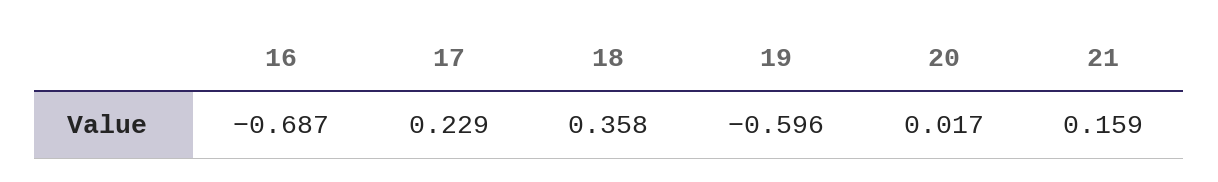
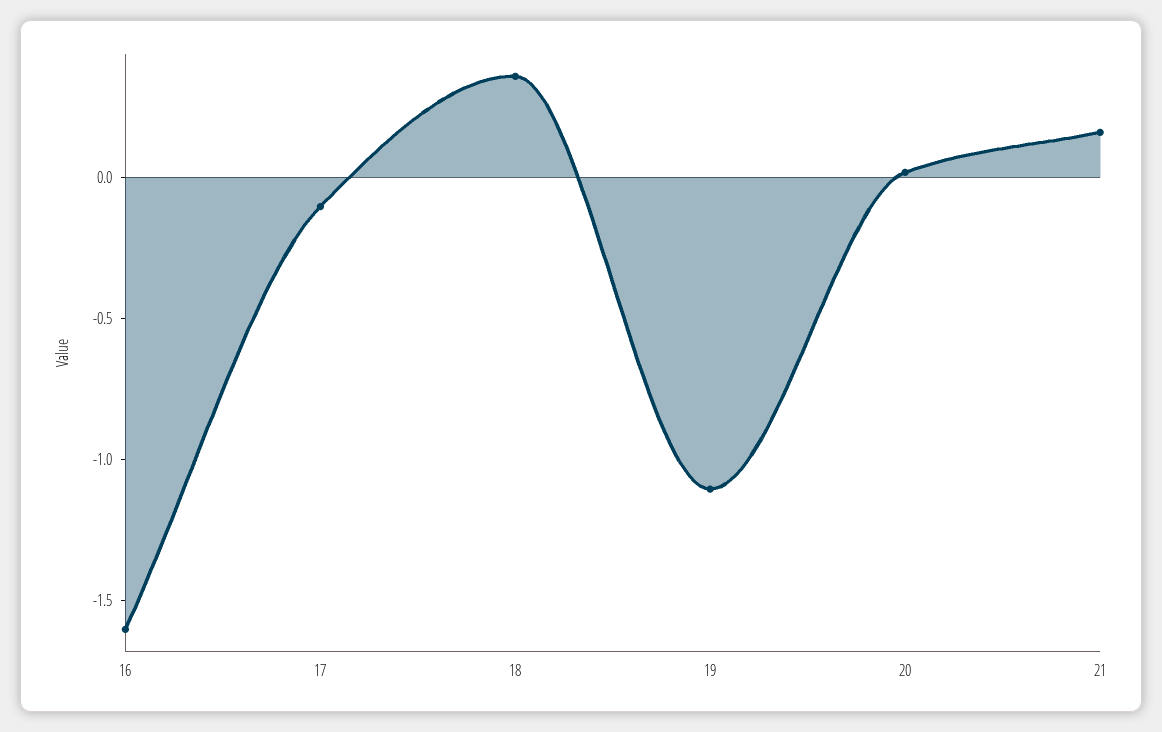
16: -0.687 -> -1.6
17: 0.229 -> -0.1
19: -0.596 -> -1.1

